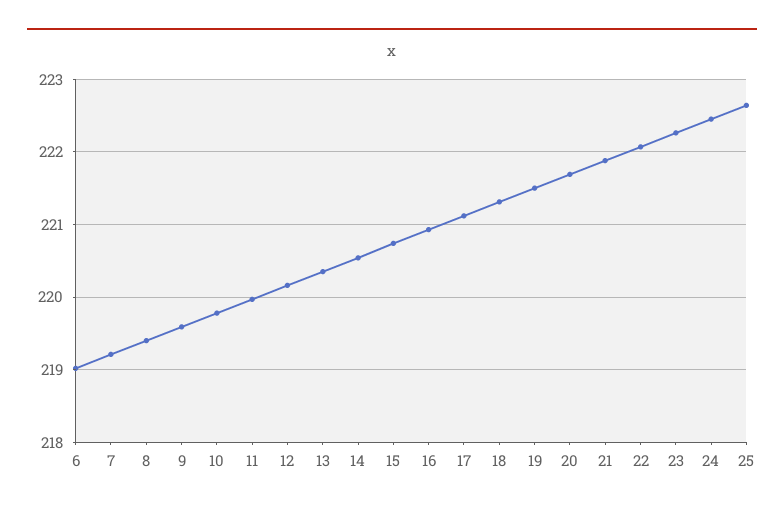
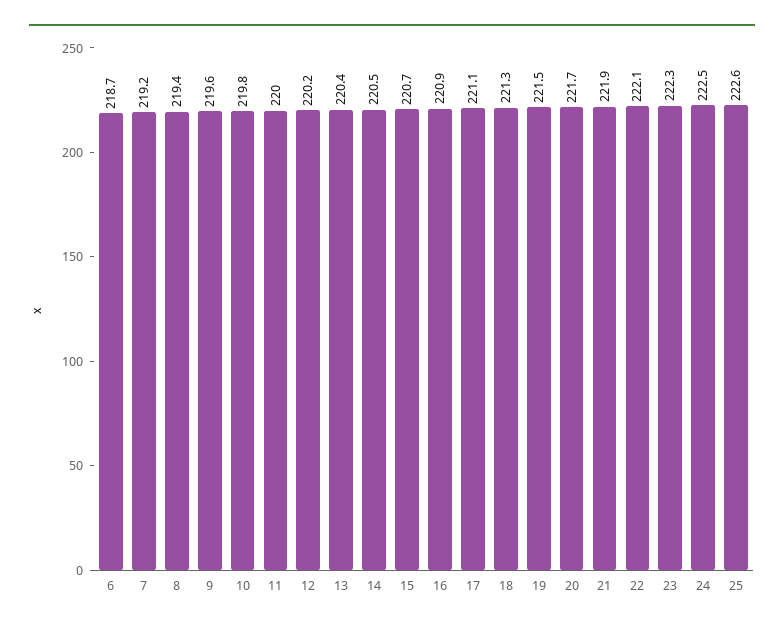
6: 219 -> 218.7

